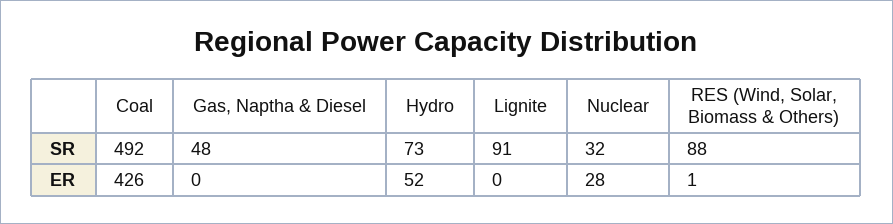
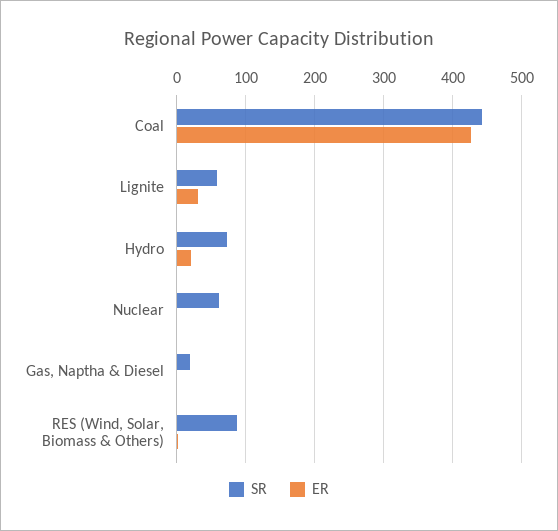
SR, Coal: 492 -> 440
SR, Gas, Naptha & Diesel: 48 -> 20
SR, Lignite: 91 -> 60
SR, Nuclear: 32 -> 60
ER, Hydro: 52 -> 20
ER, Lignite: 0 -> 30
ER, Nuclear: 28 -> 0

